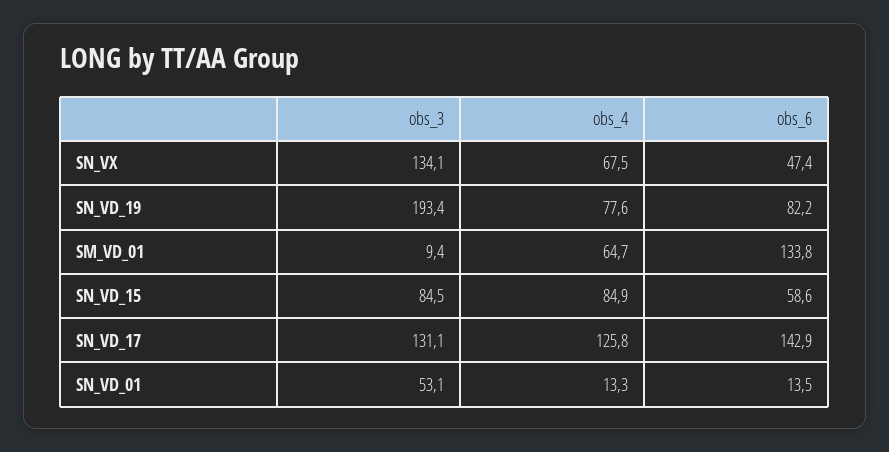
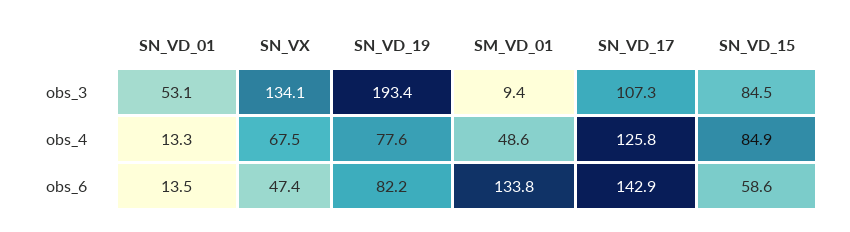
obs_4, SM_VD_01: 64.7 -> 48.6
obs_3, SN_VD_17: 131.1 -> 107.3

